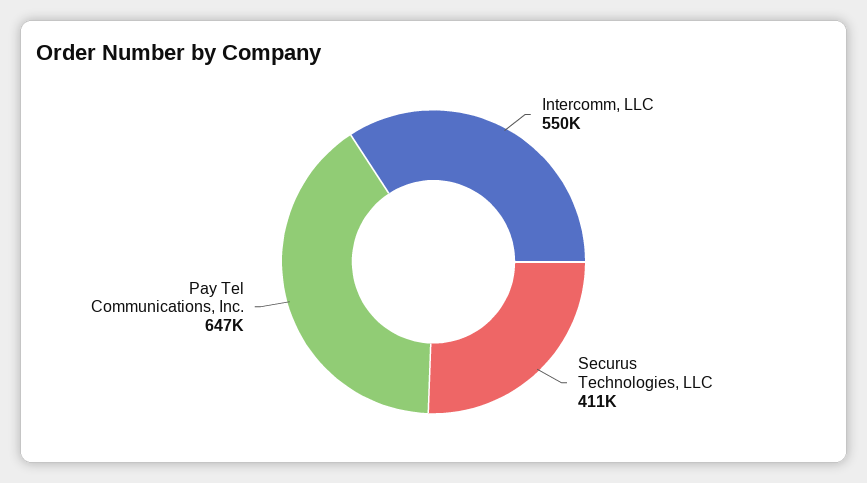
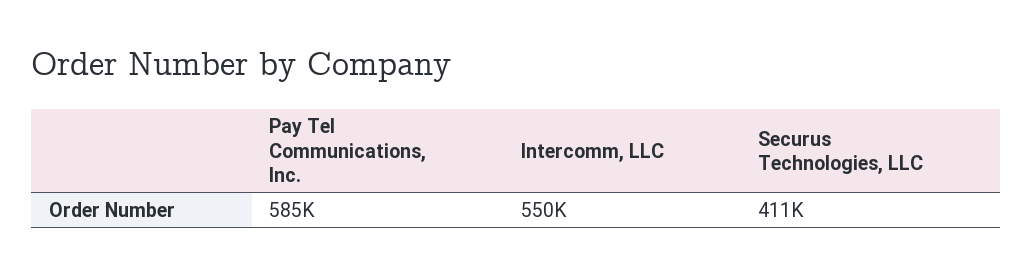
Pay Tel Communications, Inc.: 647000 -> 585000

